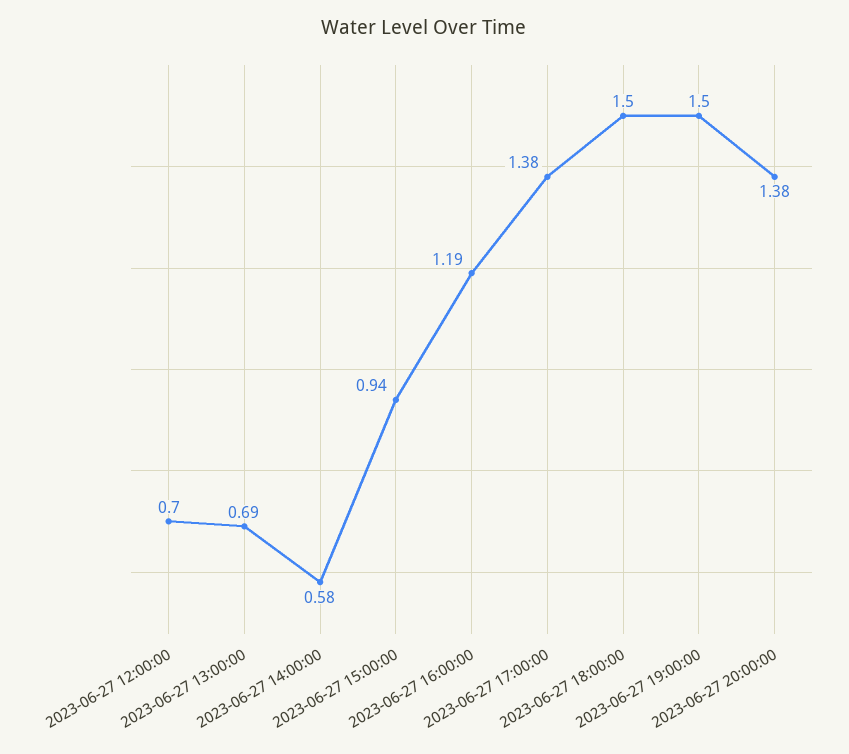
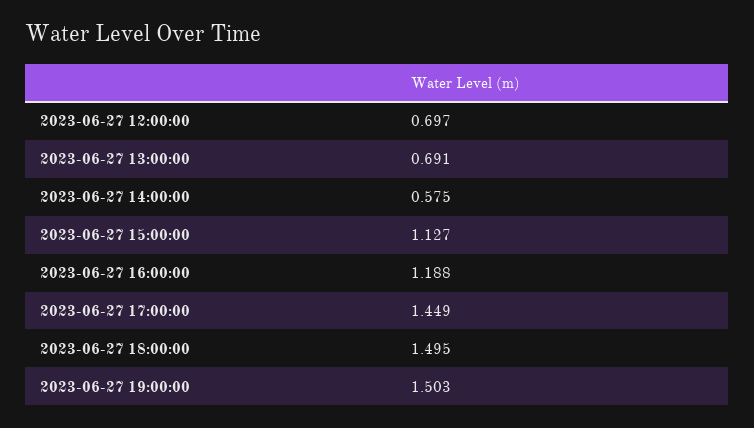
2023-06-27 15:00:00: 0.94 -> 1.127
2023-06-27 17:00:00: 1.38 -> 1.449
2023-06-27 20:00:00: 1.38 -> none

